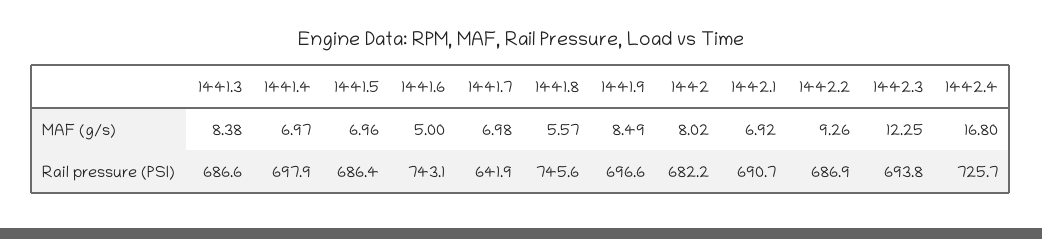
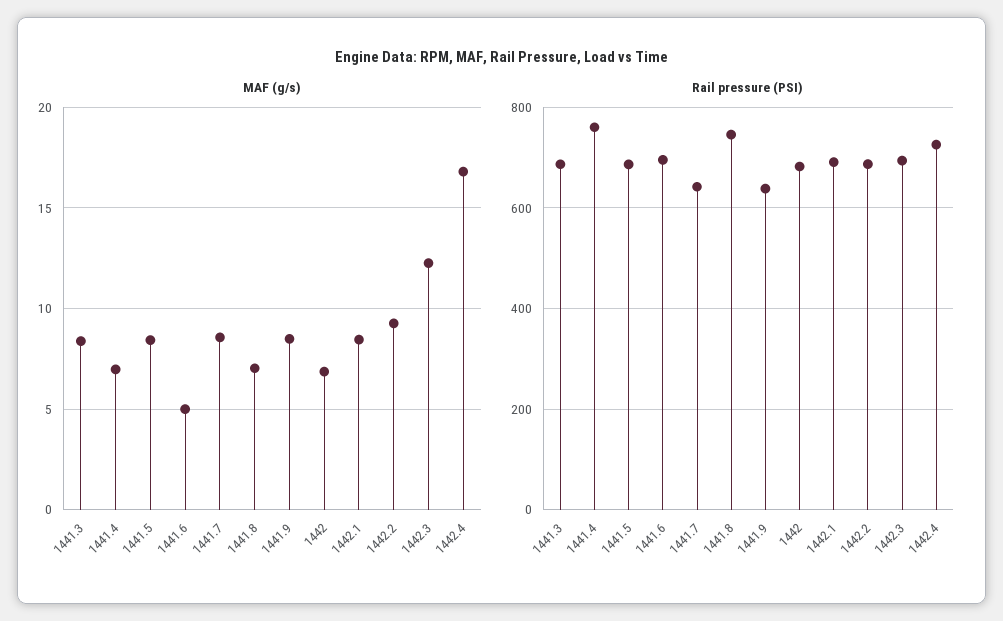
MAF (g/s), 1441.5: 6.96 -> 8.5
MAF (g/s), 1441.7: 6.98 -> 8.5
MAF (g/s), 1441.8: 5.57 -> 7
MAF (g/s), 1442: 8.02 -> 7
MAF (g/s), 1442.1: 6.92 -> 8.5
Rail pressure (PSI), 1441.4: 697.9 -> 760
Rail pressure (PSI), 1441.6: 743.1 -> 700
Rail pressure (PSI), 1441.9: 696.6 -> 640

